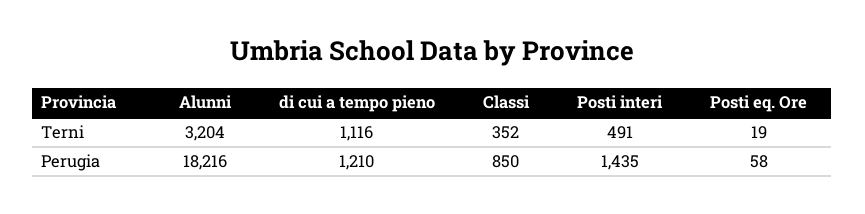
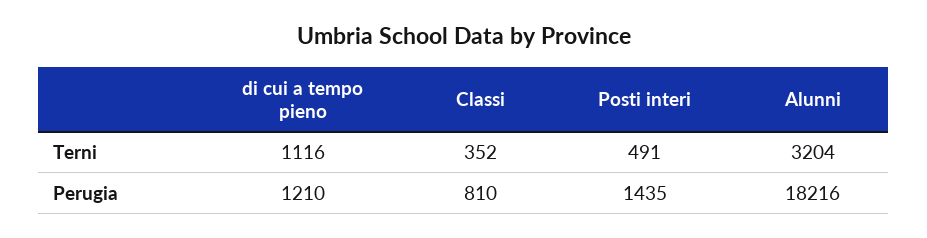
Posti eq. Ore, Terni: 19 -> none
Classi, Perugia: 850 -> 810
Posti eq. Ore, Perugia: 58 -> none

